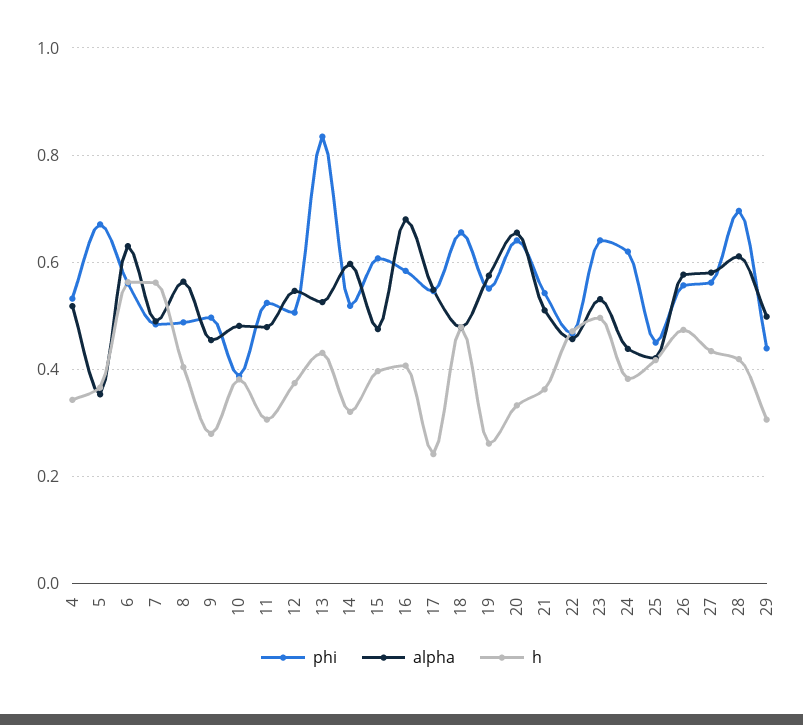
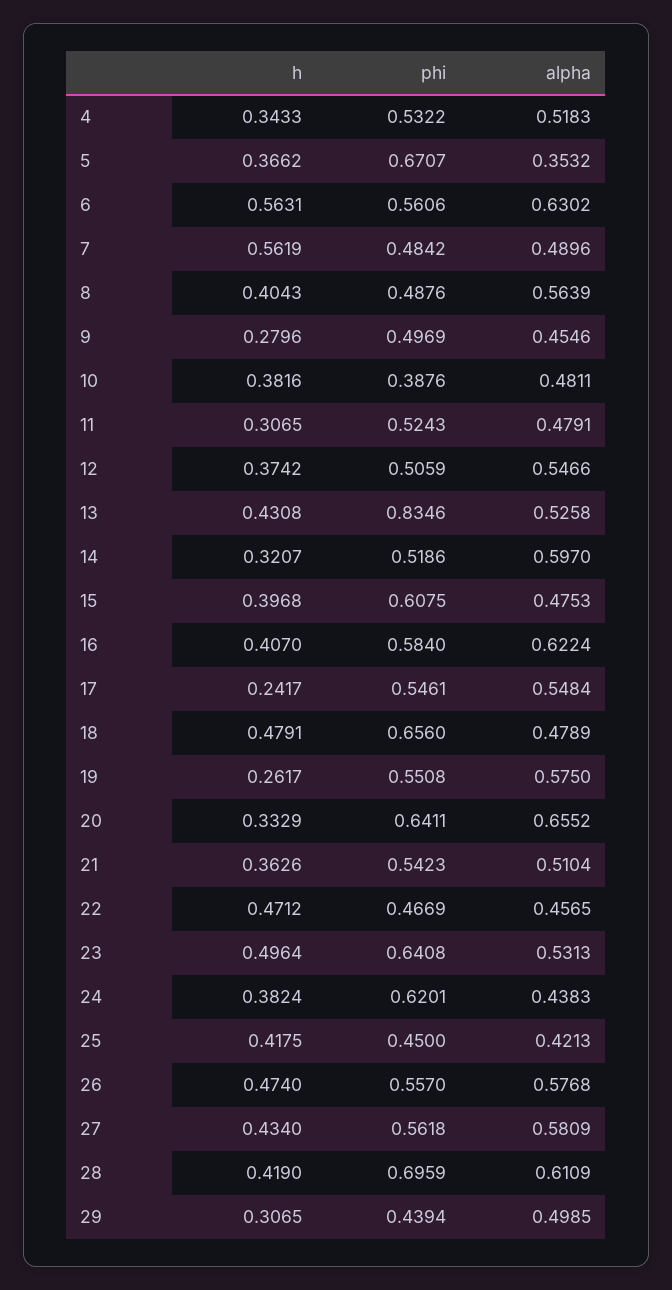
alpha, 16: 0.68 -> 0.6224

